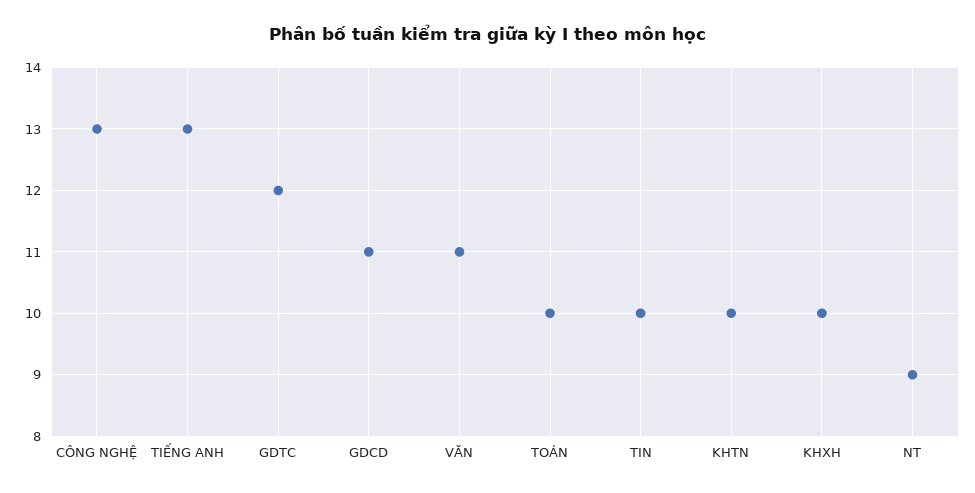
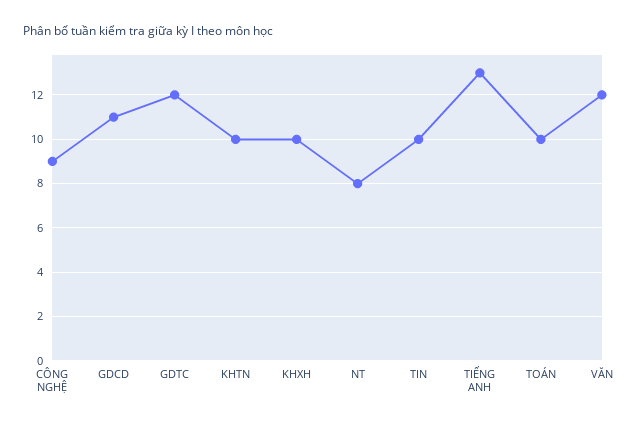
CÔNG NGHỆ: 13 -> 9
VĂN: 11 -> 12
NT: 9 -> 8

